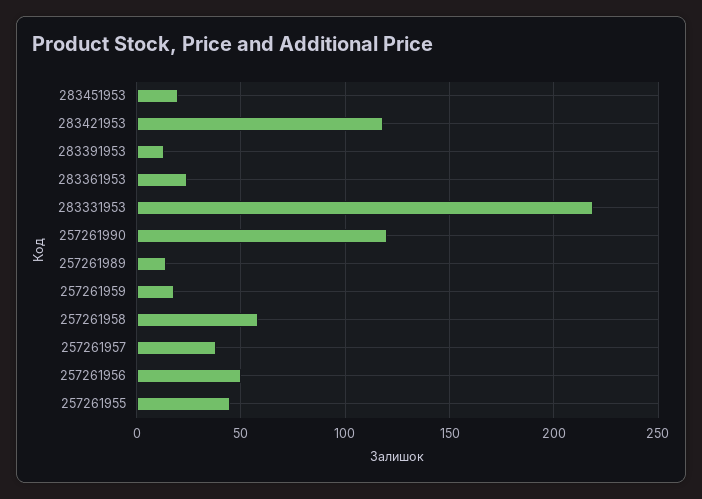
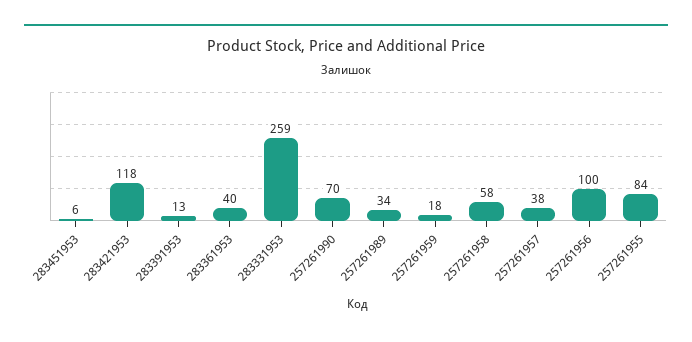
283451953: 20 -> 6
283361953: 25 -> 40
283331953: 220 -> 259
257261990: 120 -> 70
257261989: 15 -> 34
257261956: 50 -> 100
257261955: 45 -> 84

